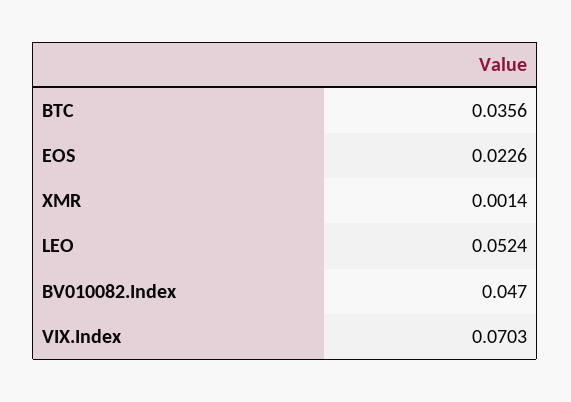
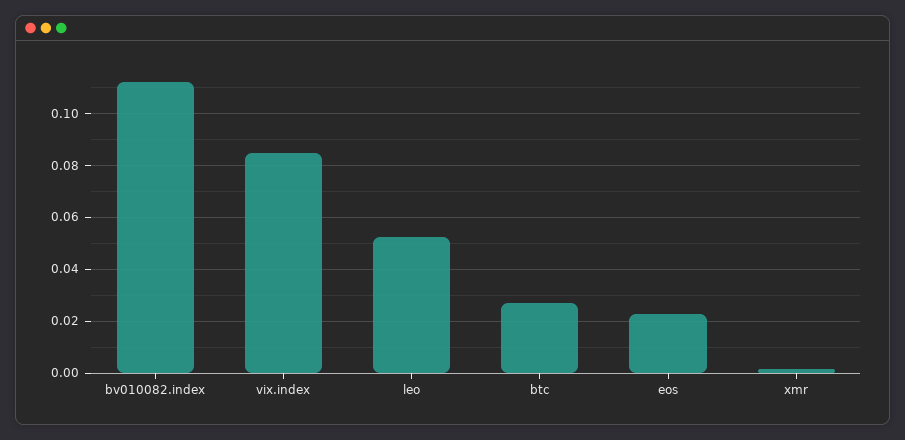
BTC: 0.0356 -> 0.0275
BV010082.Index: 0.047 -> 0.1125
VIX.Index: 0.0703 -> 0.085

